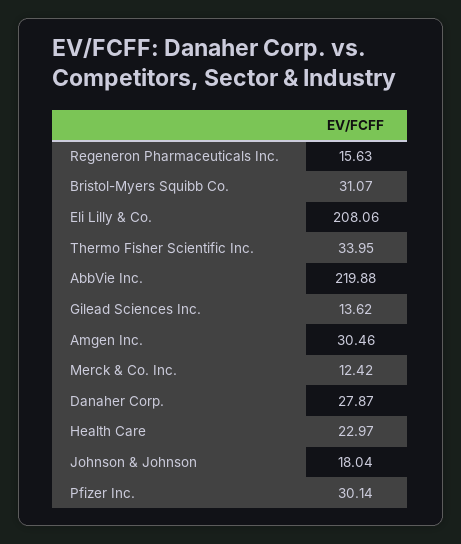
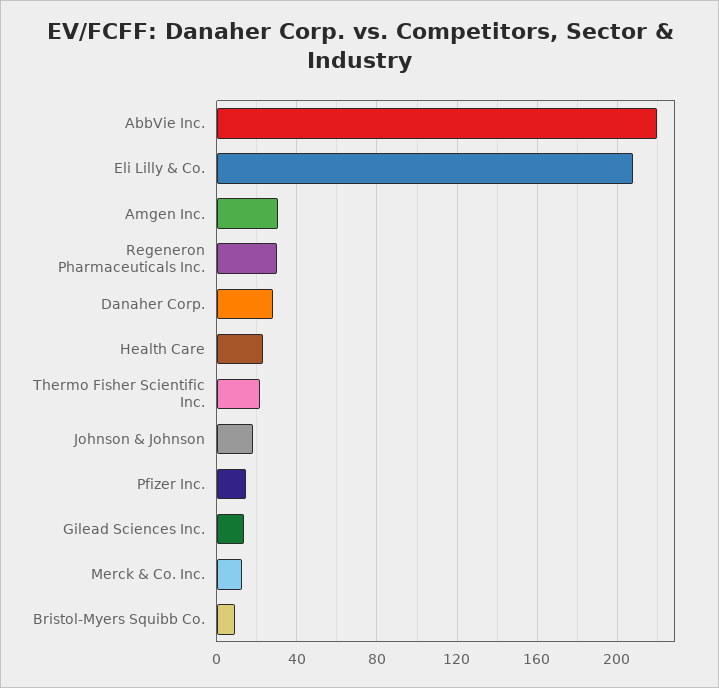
Regeneron Pharmaceuticals Inc.: 15.63 -> 30
Bristol-Myers Squibb Co.: 31.07 -> 10
Thermo Fisher Scientific Inc.: 33.95 -> 20
Pfizer Inc.: 30.14 -> 15

